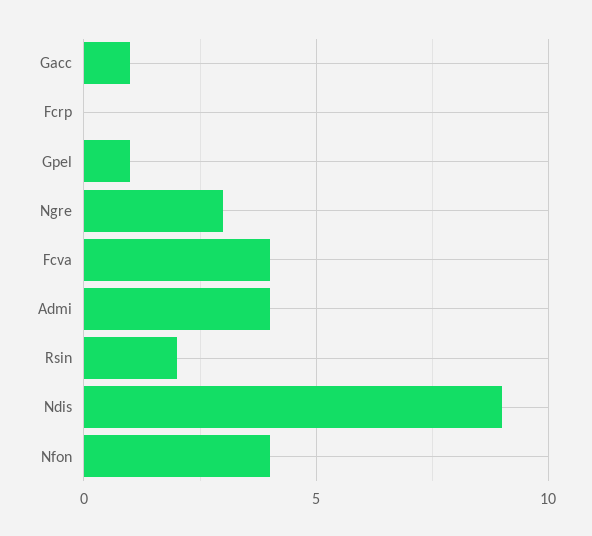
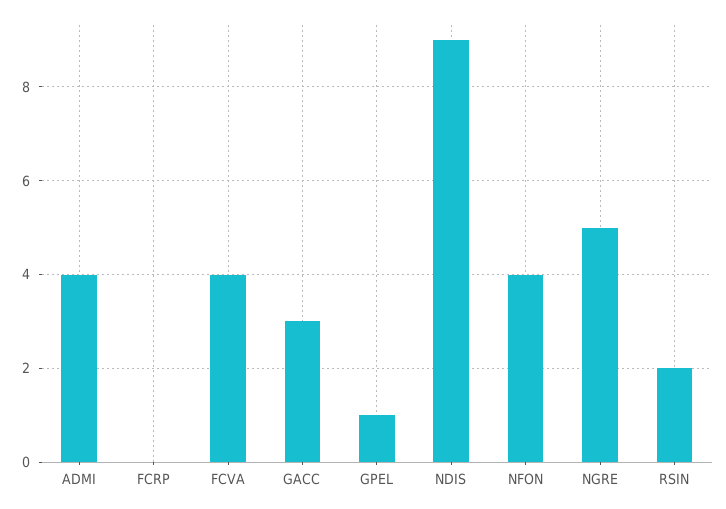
Gacc: 1 -> 3
Ngre: 3 -> 5

